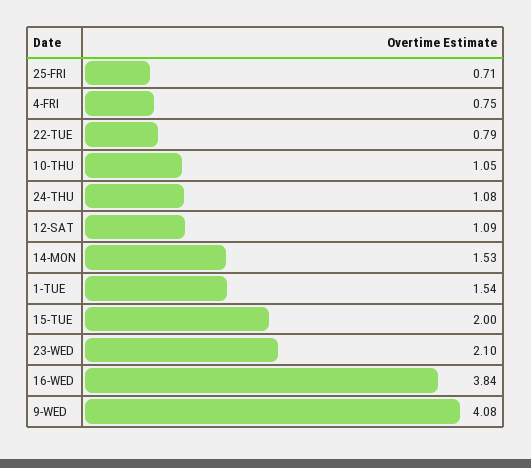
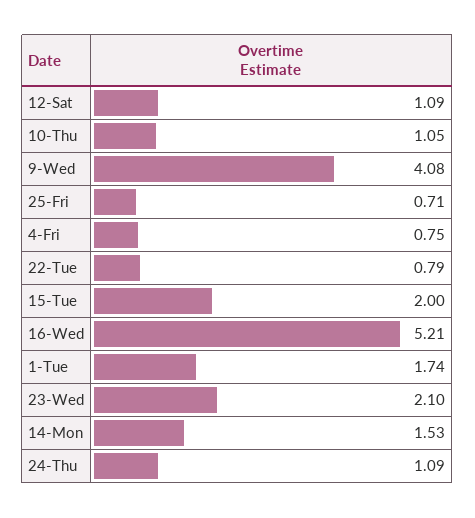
24-THU: 1.08 -> 1.09
1-TUE: 1.54 -> 1.74
16-WED: 3.84 -> 5.21

